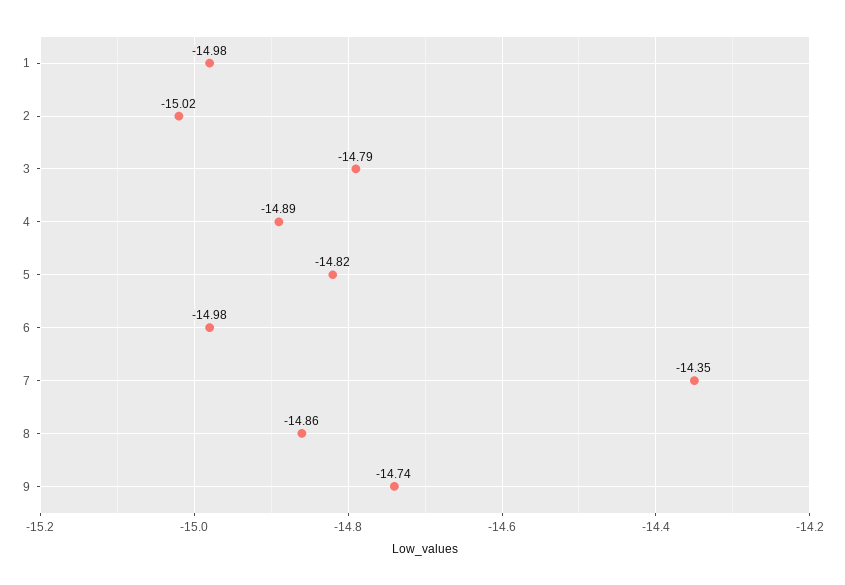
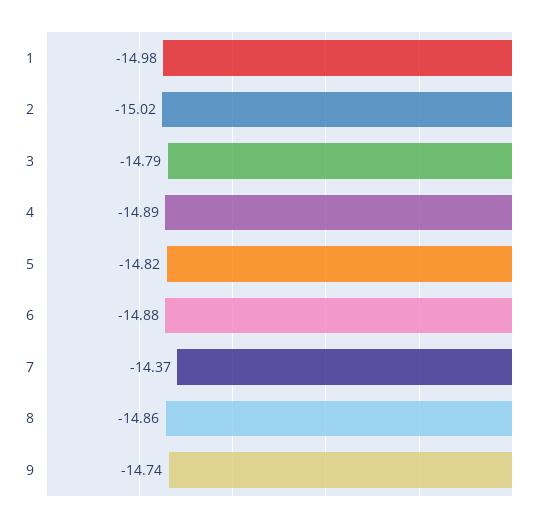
6: -14.98 -> -14.88
7: -14.35 -> -14.37

